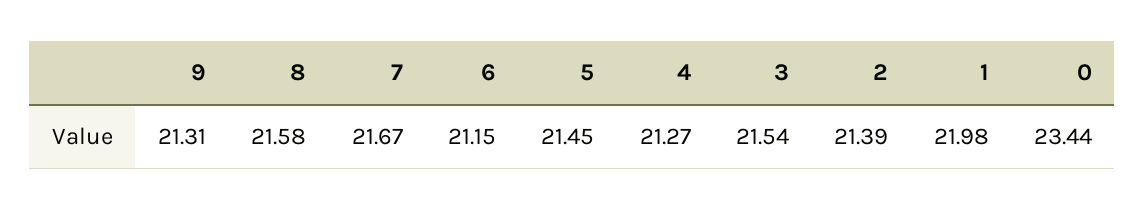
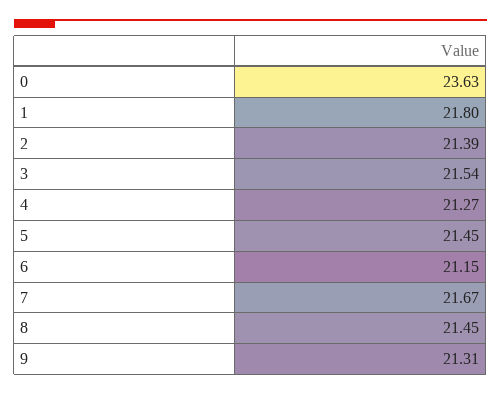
8: 21.58 -> 21.45
1: 21.98 -> 21.8
0: 23.44 -> 23.63

